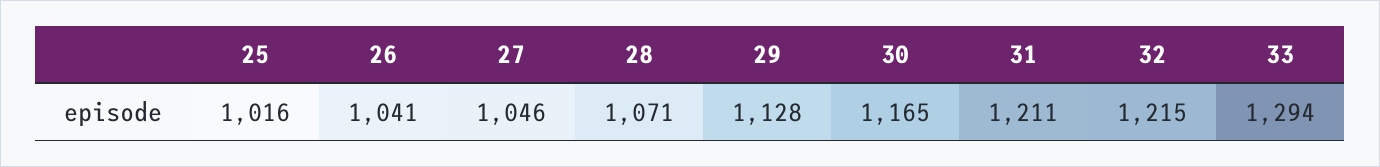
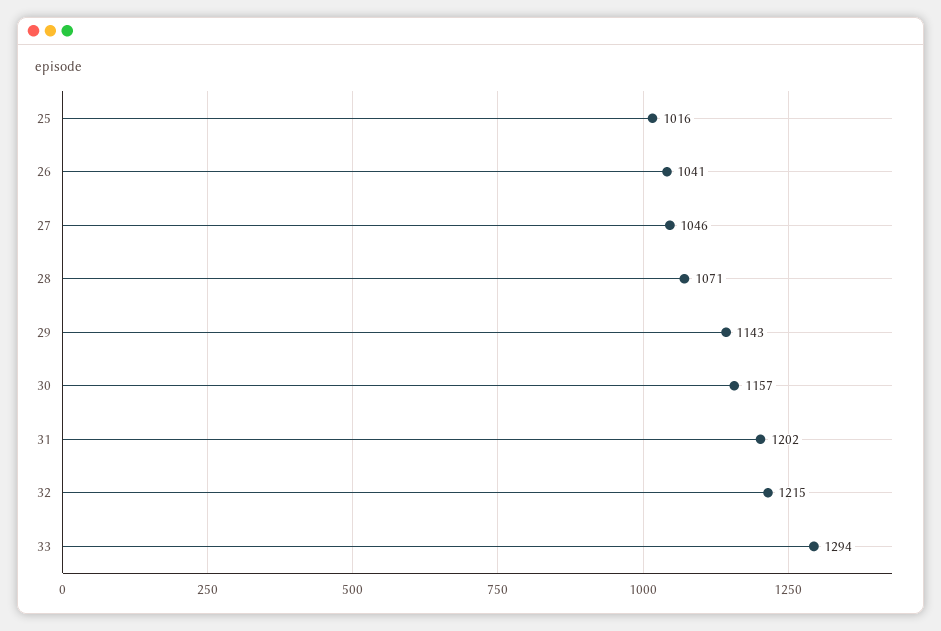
29: 1128 -> 1143
30: 1165 -> 1157
31: 1211 -> 1202

